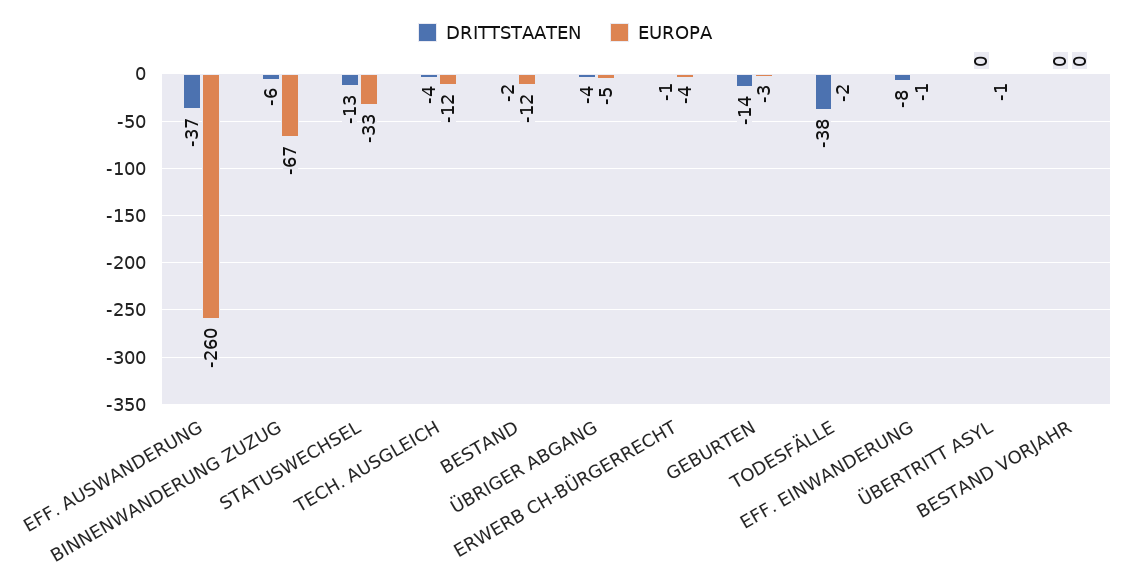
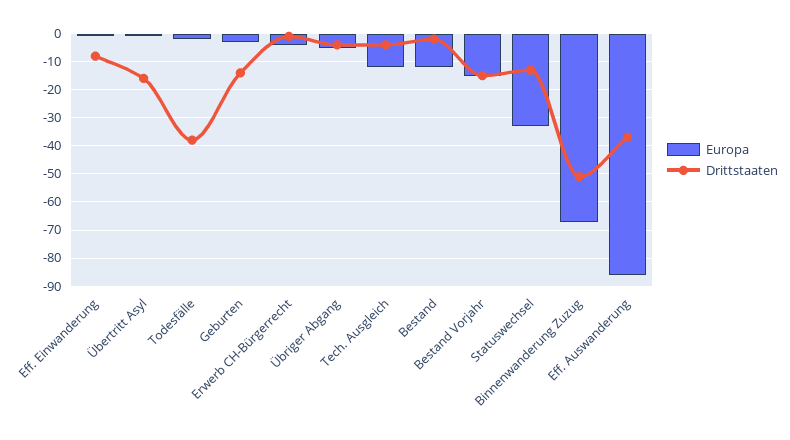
EUROPA, EFF. AUSWANDERUNG: -260 -> -85
DRITTSTAATEN, BINNENWANDERUNG ZUZUG: -6 -> -50
DRITTSTAATEN, ÜBERTRITT ASYL: 0 -> -15
DRITTSTAATEN, BESTAND VORJAHR: 0 -> -15
EUROPA, BESTAND VORJAHR: 0 -> -15

